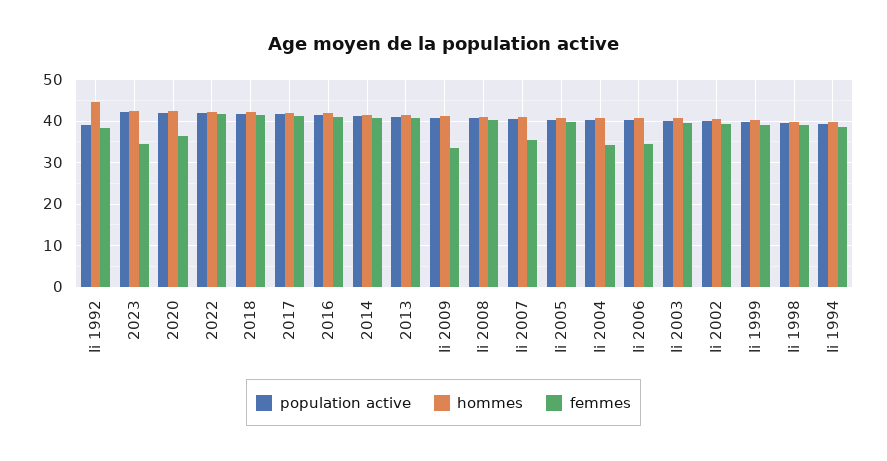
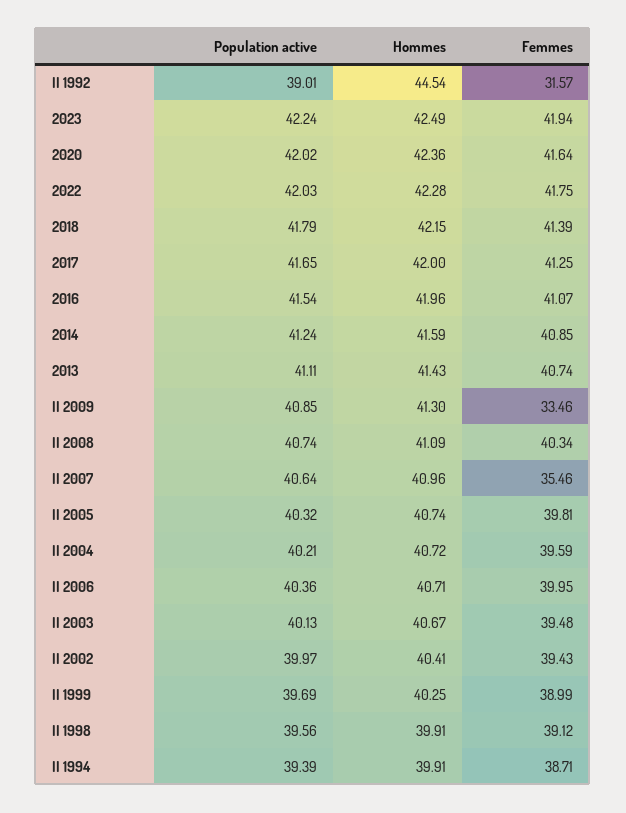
femmes, Ii 1992: 38 -> 31.57
femmes, 2023: 34 -> 41.94
femmes, 2020: 36 -> 41.64
femmes, Ii 2004: 34 -> 39.59
femmes, Ii 2006: 34 -> 39.95

